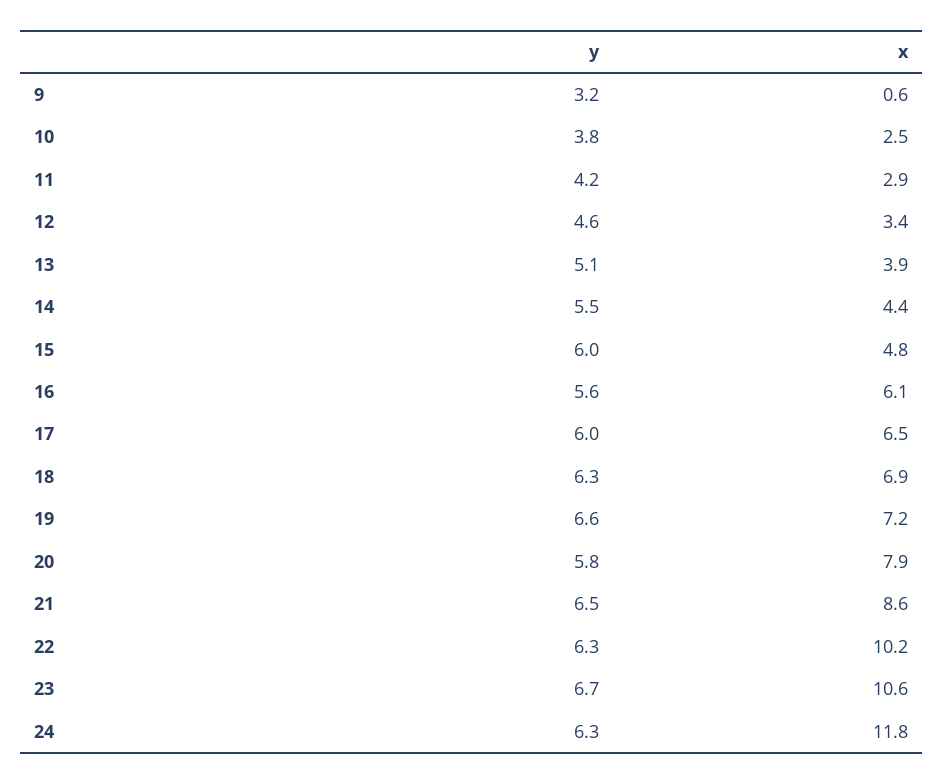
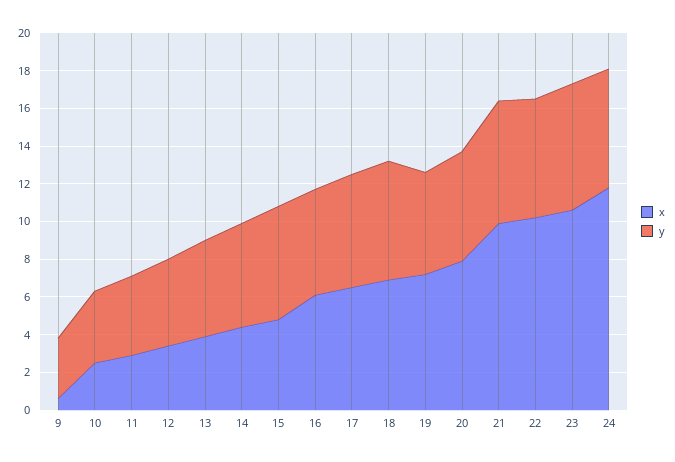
y, 19: 6.6 -> 5.5
x, 21: 8.6 -> 10

